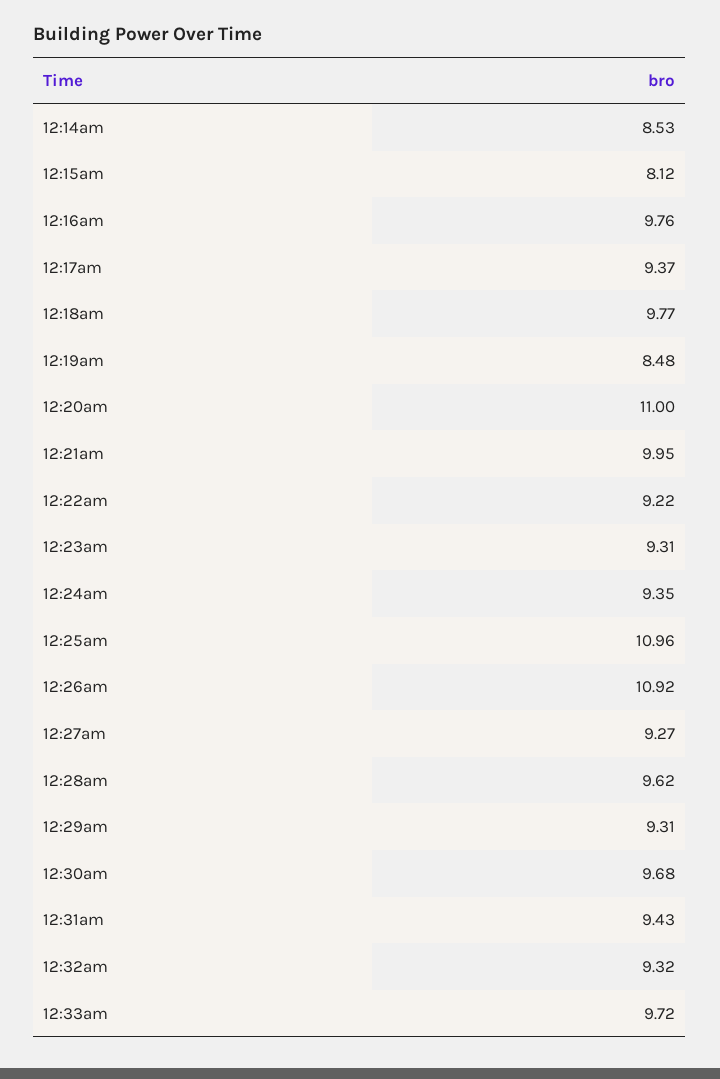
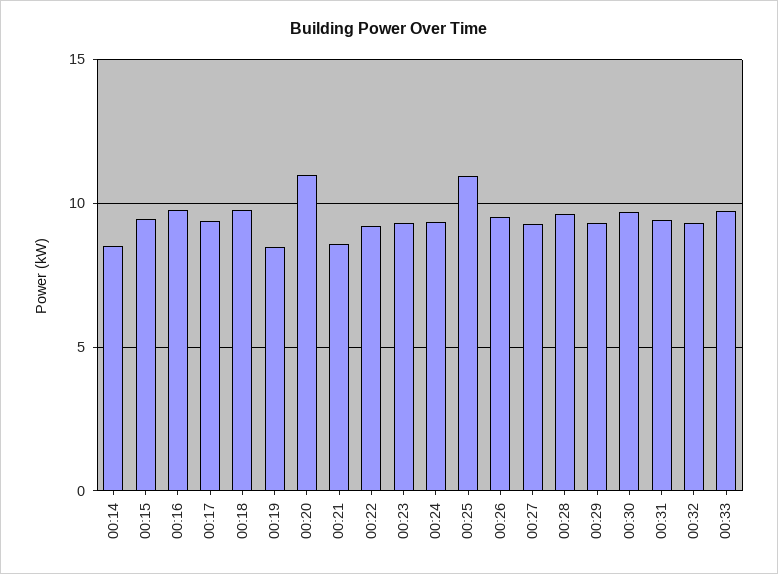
12:15am: 8.12 -> 9.5
12:21am: 9.95 -> 8.5
12:26am: 10.92 -> 9.5

